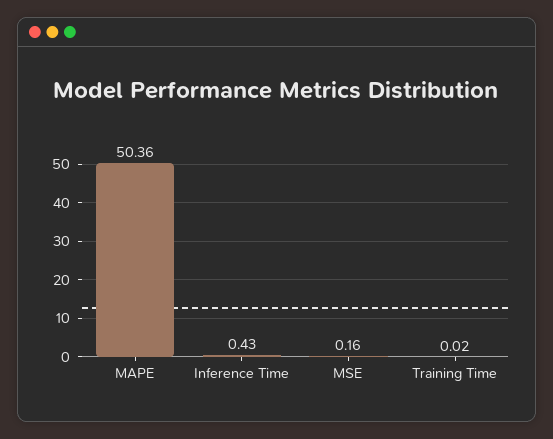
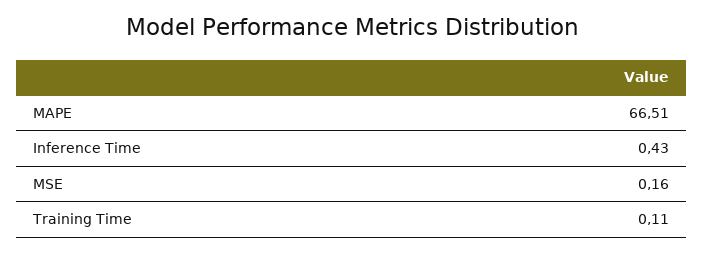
MAPE: 50.36 -> 66.51
Training Time: 0.02 -> 0.11

